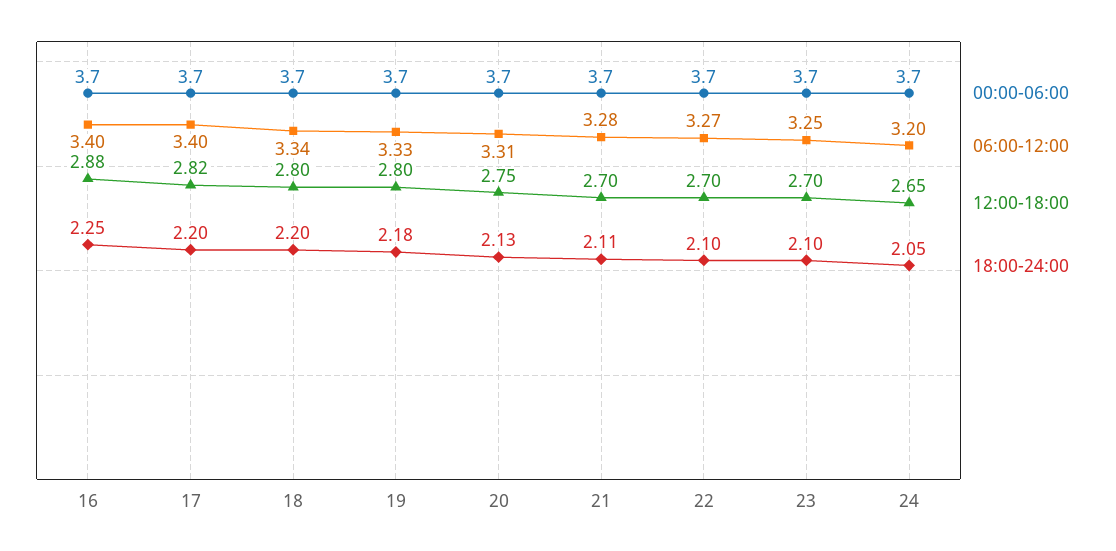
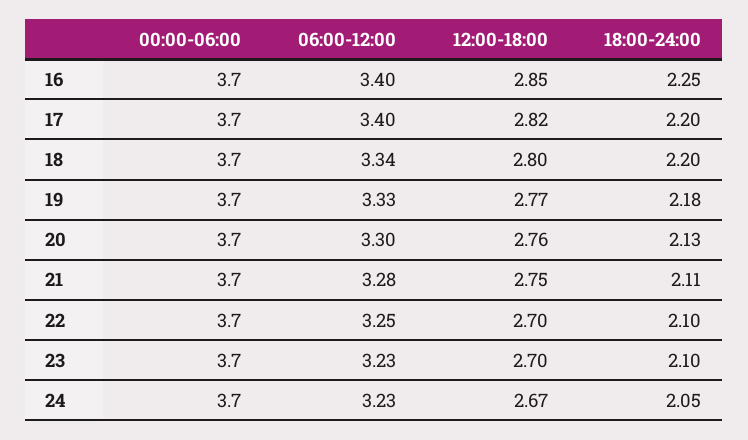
12:00-18:00, 16: 2.88 -> 2.85
12:00-18:00, 19: 2.8 -> 2.77
06:00-12:00, 20: 3.31 -> 3.3
12:00-18:00, 20: 2.75 -> 2.76
12:00-18:00, 21: 2.7 -> 2.75
06:00-12:00, 22: 3.27 -> 3.25
06:00-12:00, 23: 3.25 -> 3.23
06:00-12:00, 24: 3.2 -> 3.23
12:00-18:00, 24: 2.65 -> 2.67

